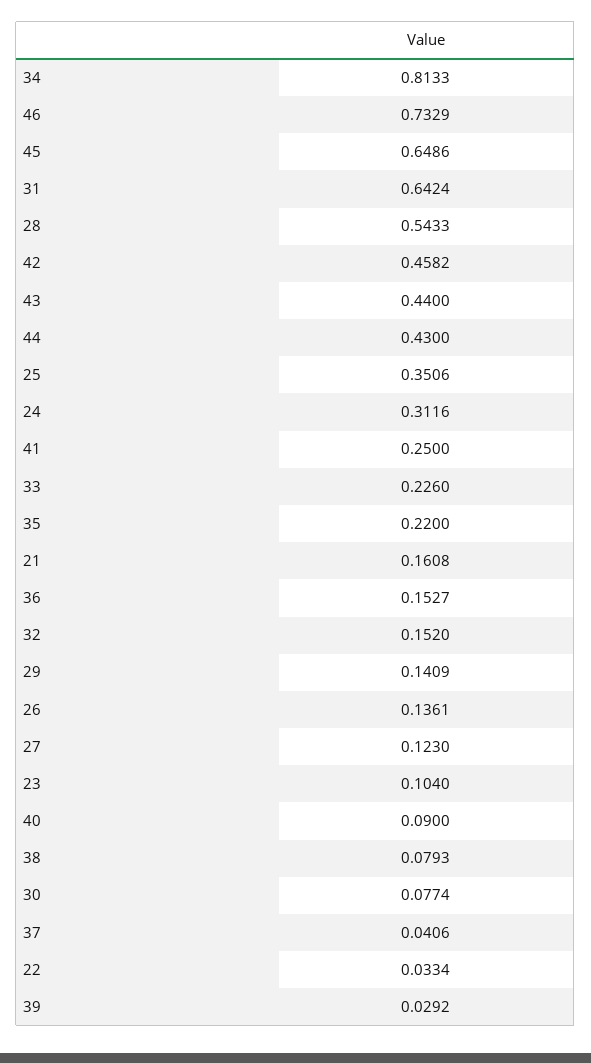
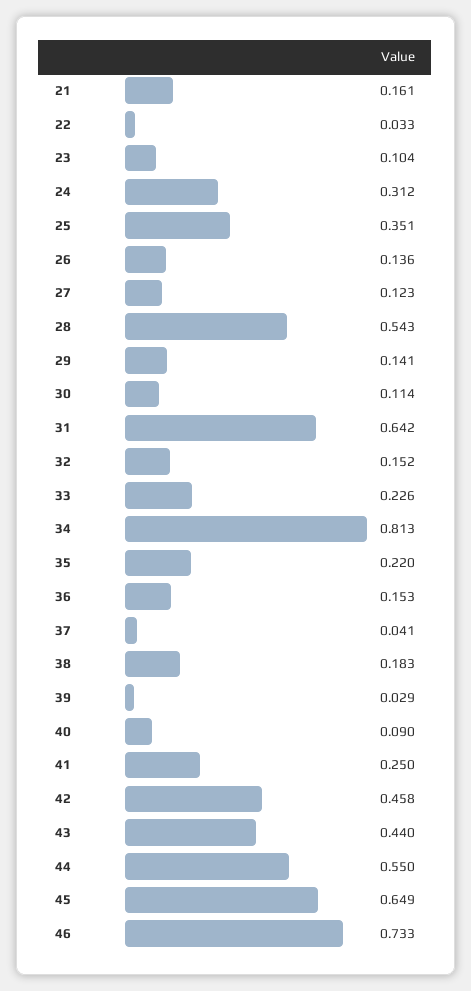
44: 0.43 -> 0.55
38: 0.0793 -> 0.183
30: 0.0774 -> 0.114

